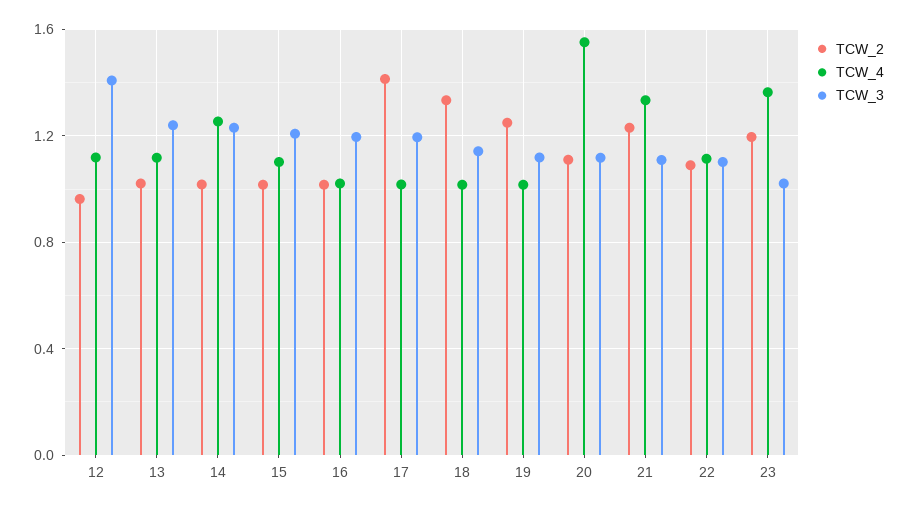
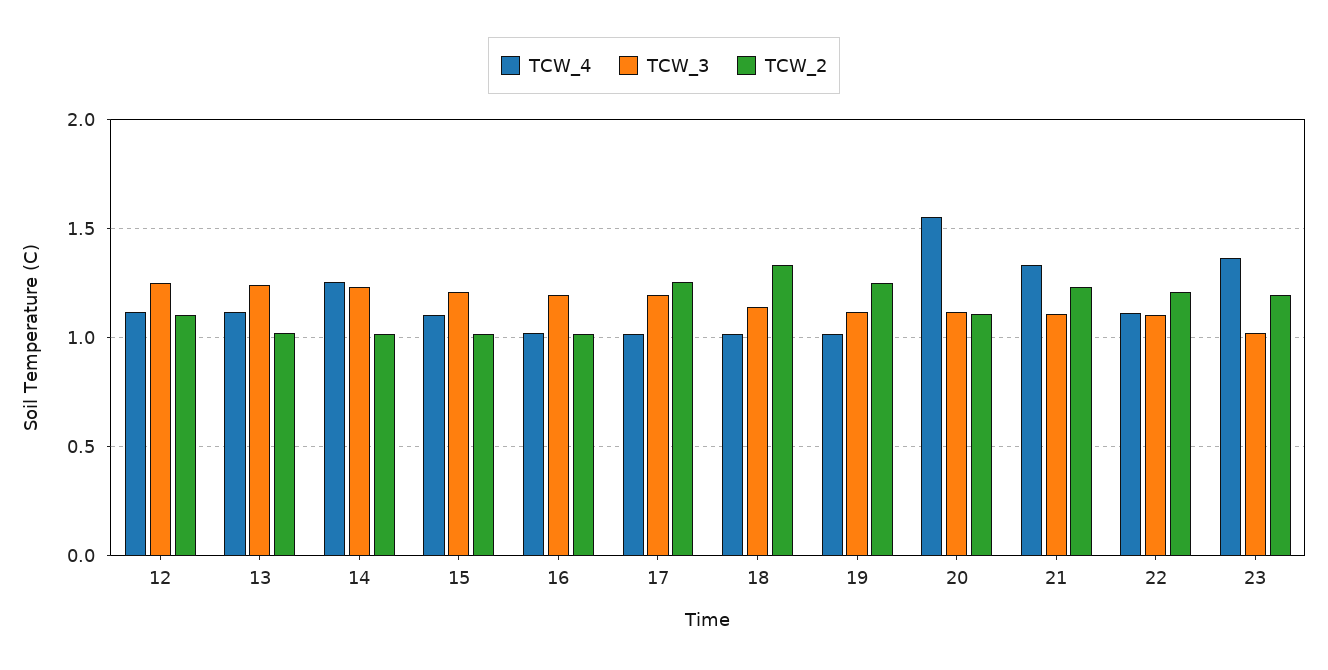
TCW_2, 12: 0.95 -> 1.1
TCW_3, 12: 1.4 -> 1.25
TCW_2, 17: 1.4 -> 1.25
TCW_2, 22: 1.1 -> 1.2

